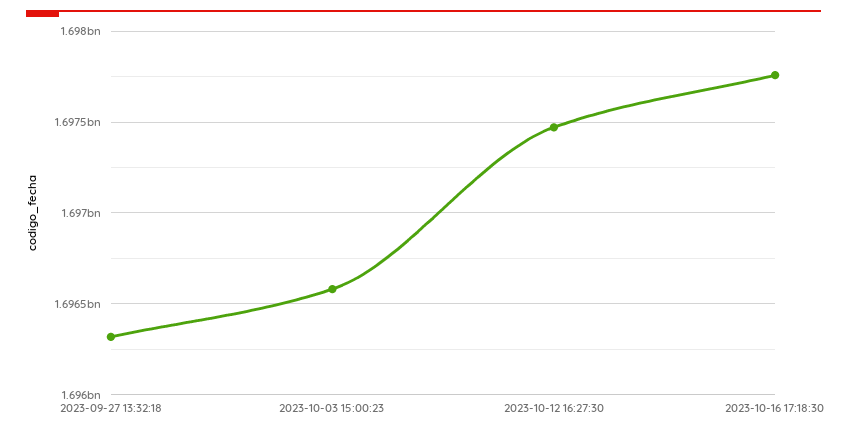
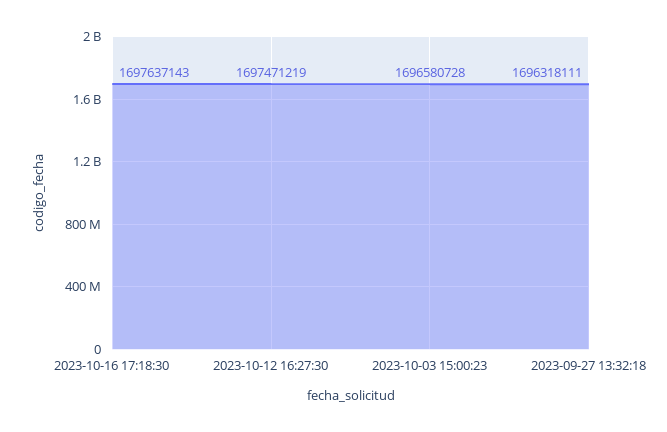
2023-10-16 17:18:30: 1697750000 -> 1697637143

